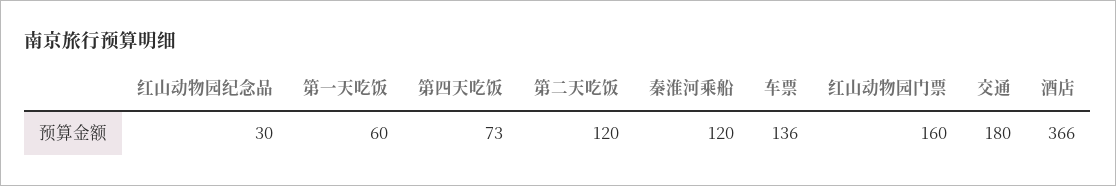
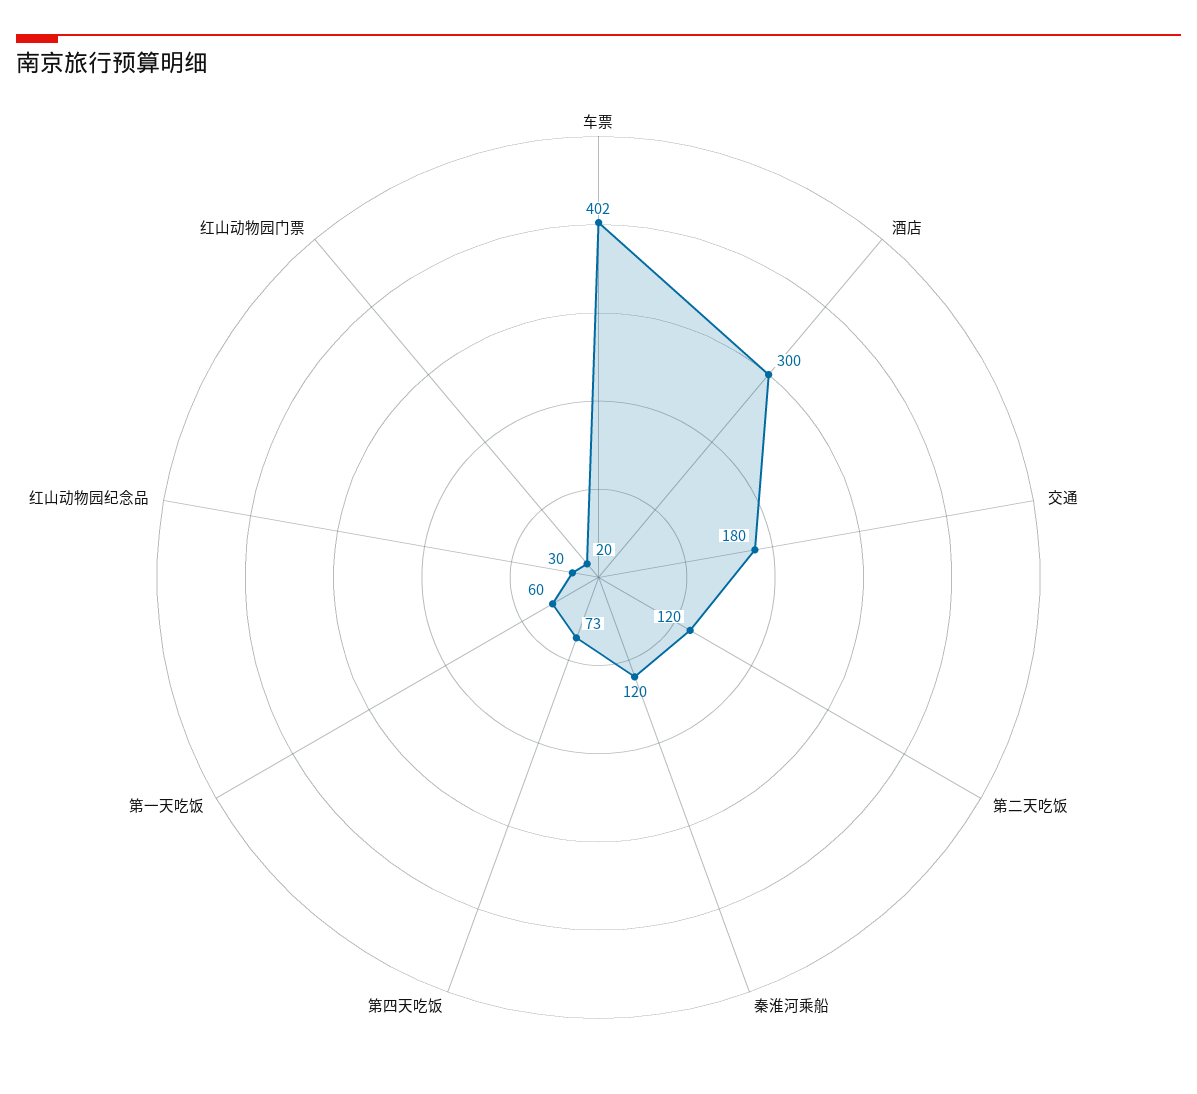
车票: 136 -> 402
红山动物园门票: 160 -> 20
酒店: 366 -> 300

